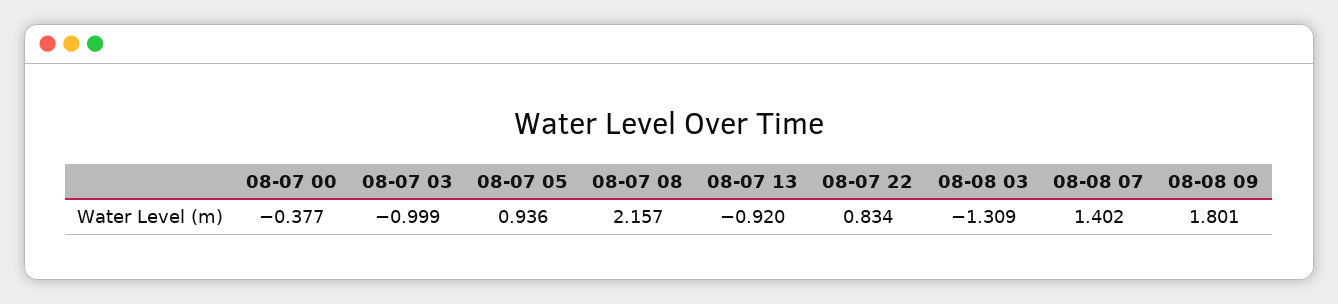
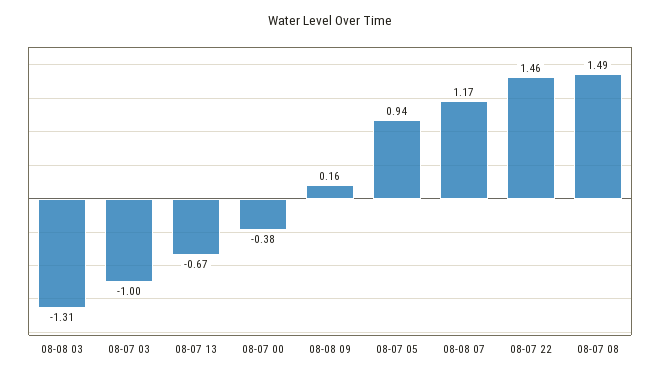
08-07 08: 2.157 -> 1.49
08-07 13: -0.92 -> -0.67
08-07 22: 0.834 -> 1.46
08-08 07: 1.402 -> 1.17
08-08 09: 1.801 -> 0.16

